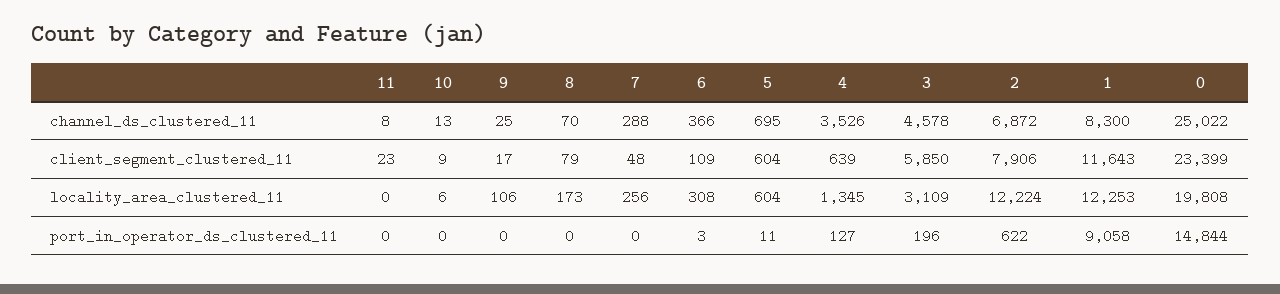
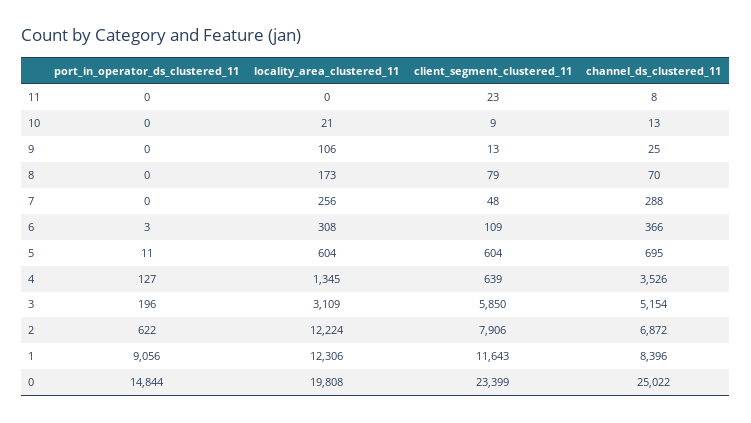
3, channel_ds_clustered_11: 4578 -> 5154
1, channel_ds_clustered_11: 8300 -> 8396
9, client_segment_clustered_11: 17 -> 13
10, locality_area_clustered_11: 6 -> 21
1, locality_area_clustered_11: 12253 -> 12306
1, port_in_operator_ds_clustered_11: 9058 -> 9056

